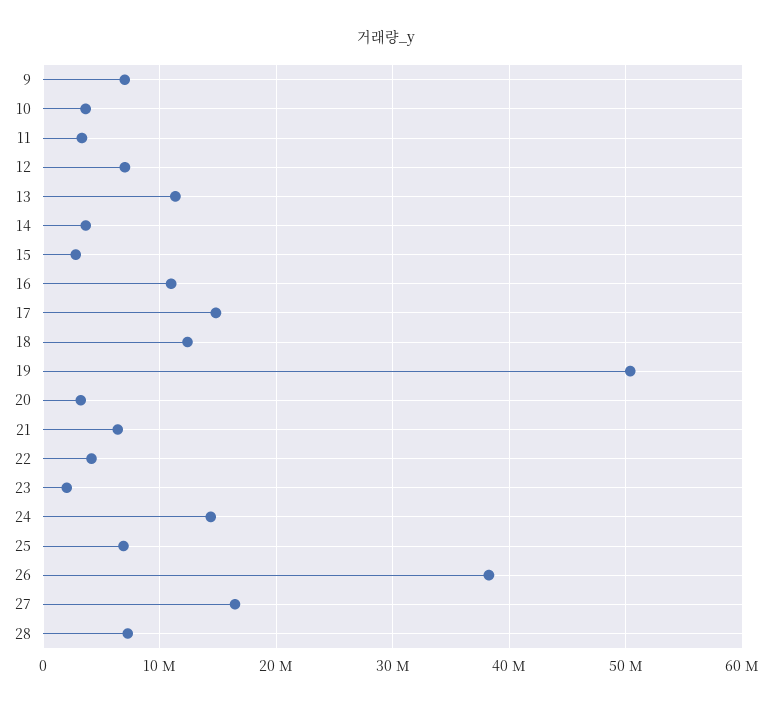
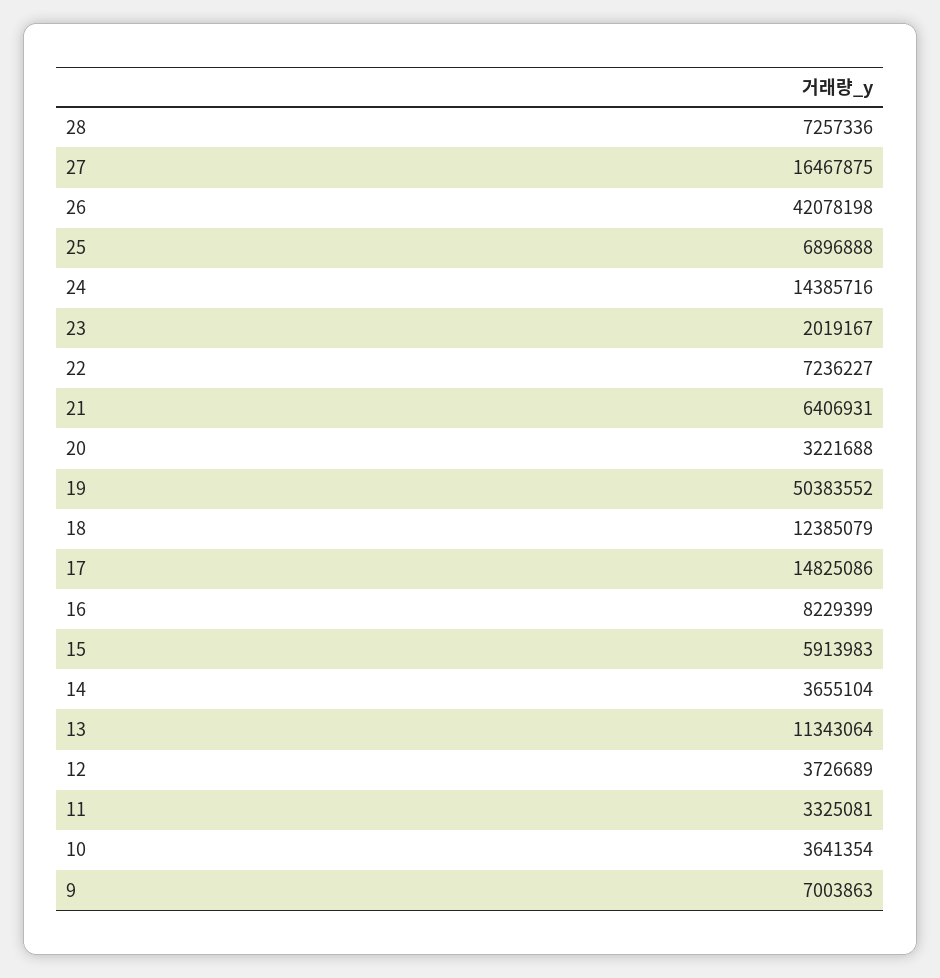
12: 7000000 -> 3726689
15: 3000000 -> 5913983
16: 11000000 -> 8229399
22: 4000000 -> 7236227
26: 38000000 -> 42078198

